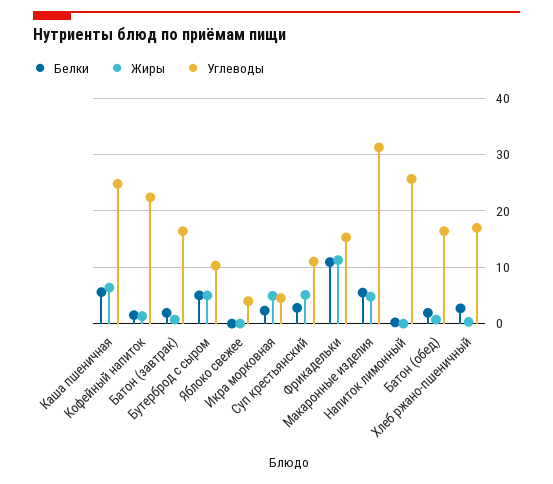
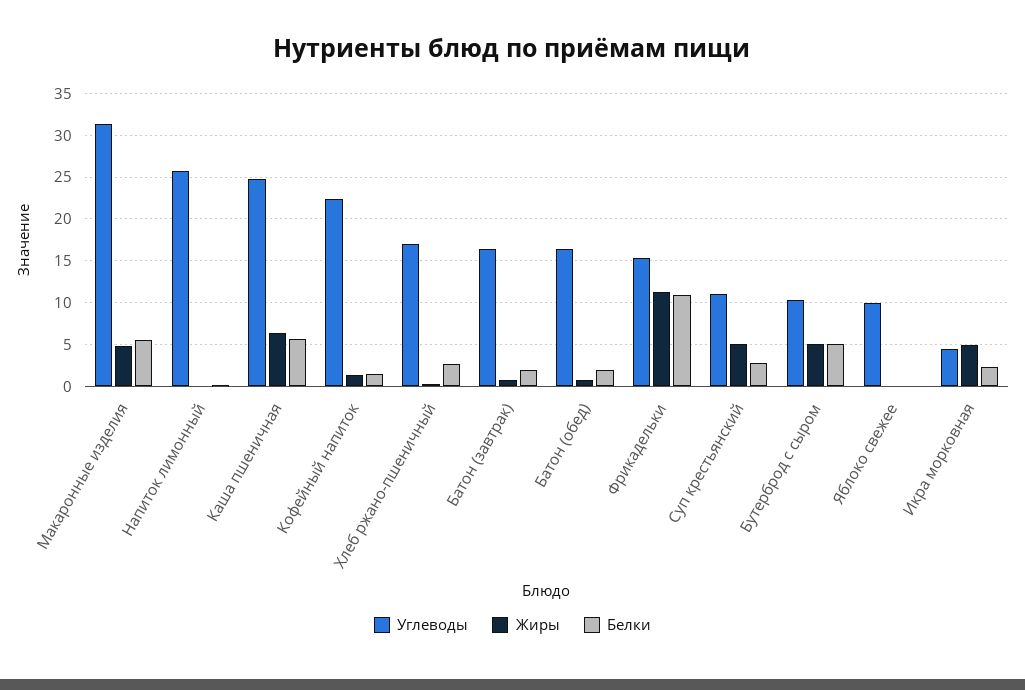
Углеводы, Яблоко свежее: 4 -> 10

